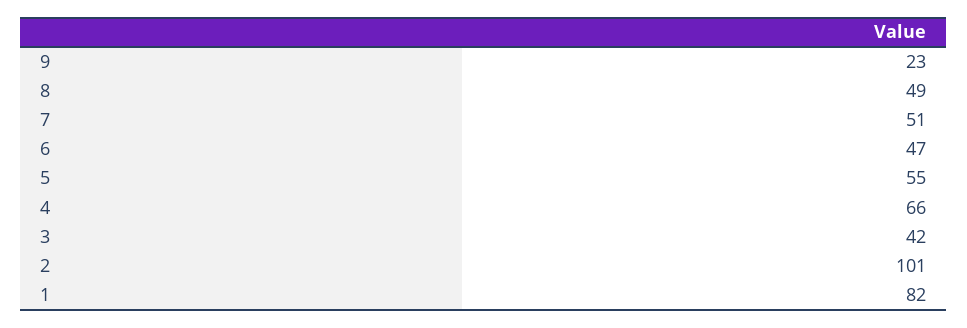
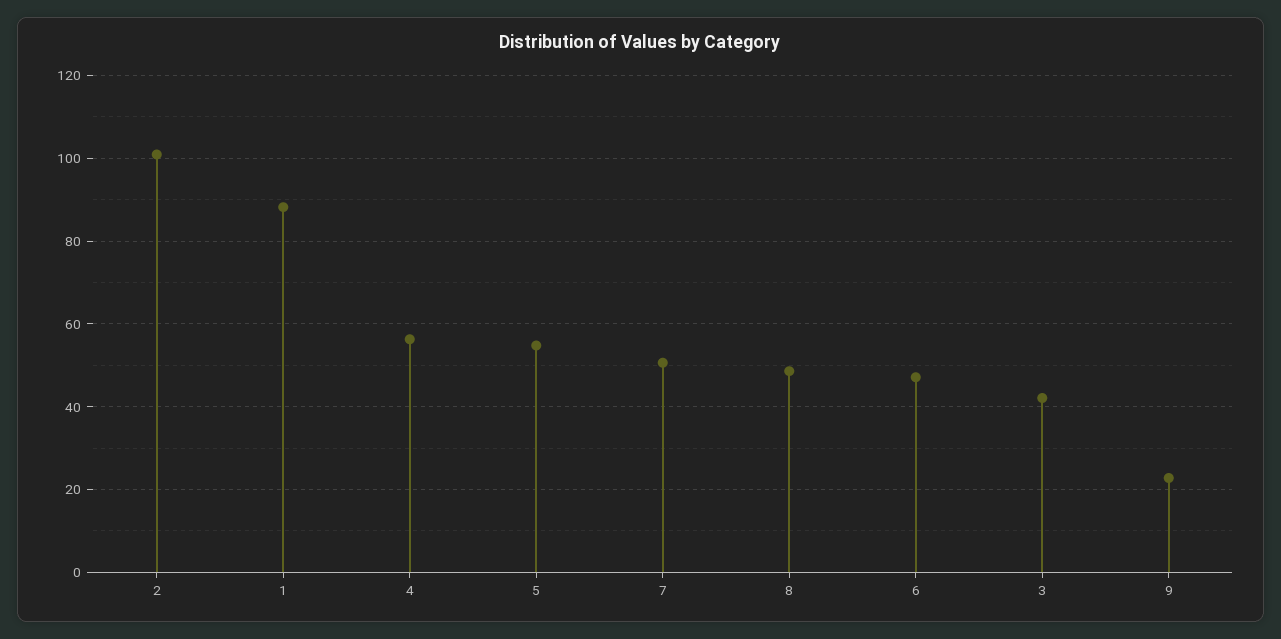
4: 66 -> 56
1: 82 -> 88

